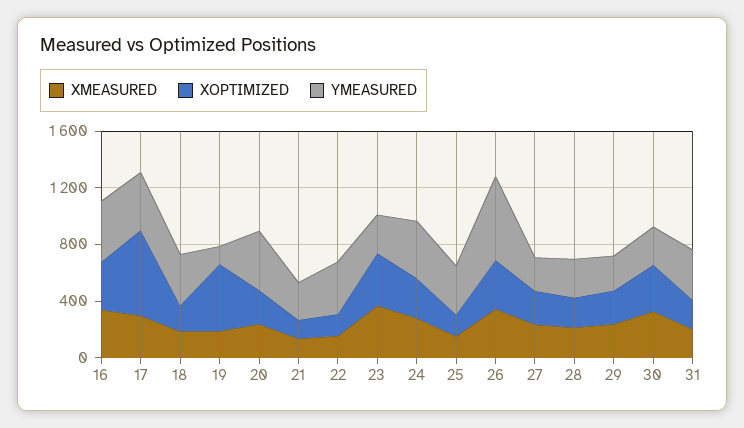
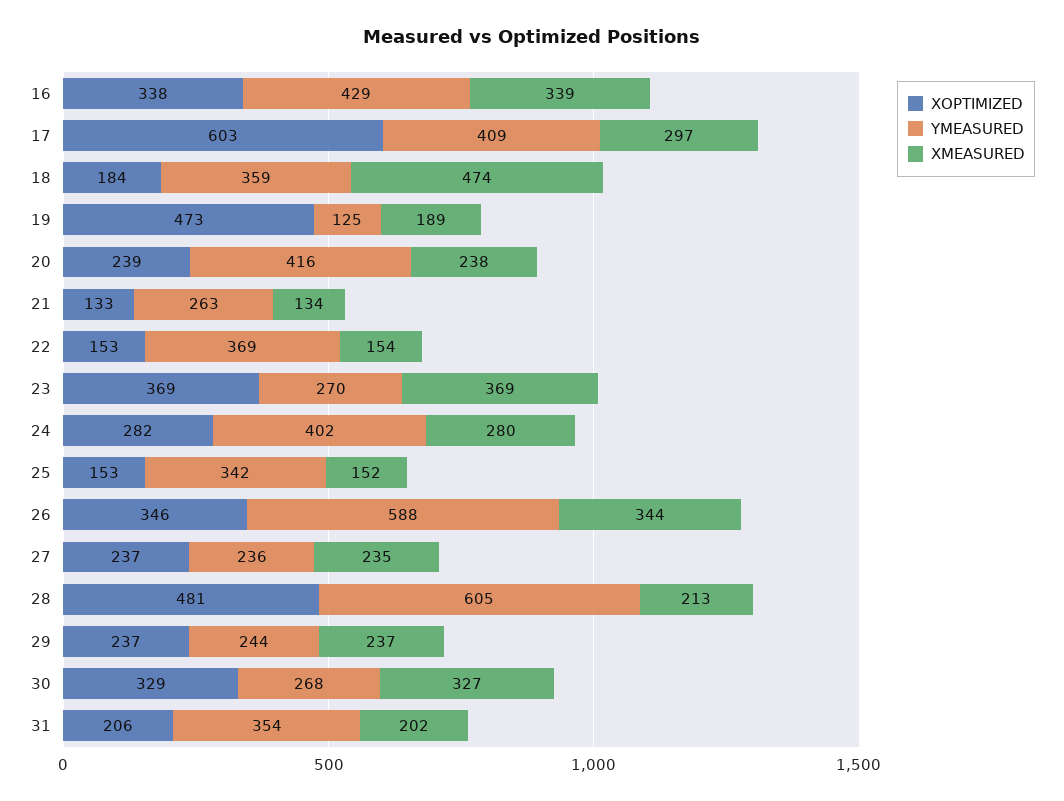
XMEASURED, 18: 200 -> 474
XOPTIMIZED, 28: 200 -> 481
YMEASURED, 28: 300 -> 605

